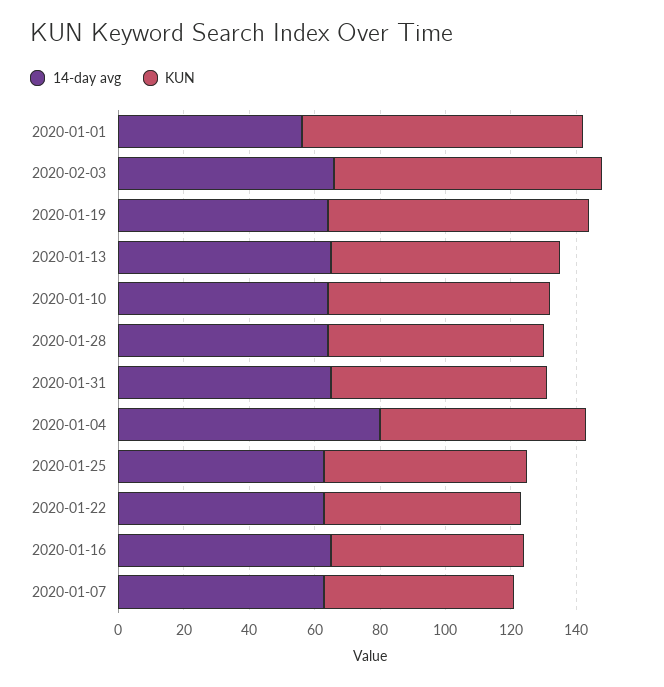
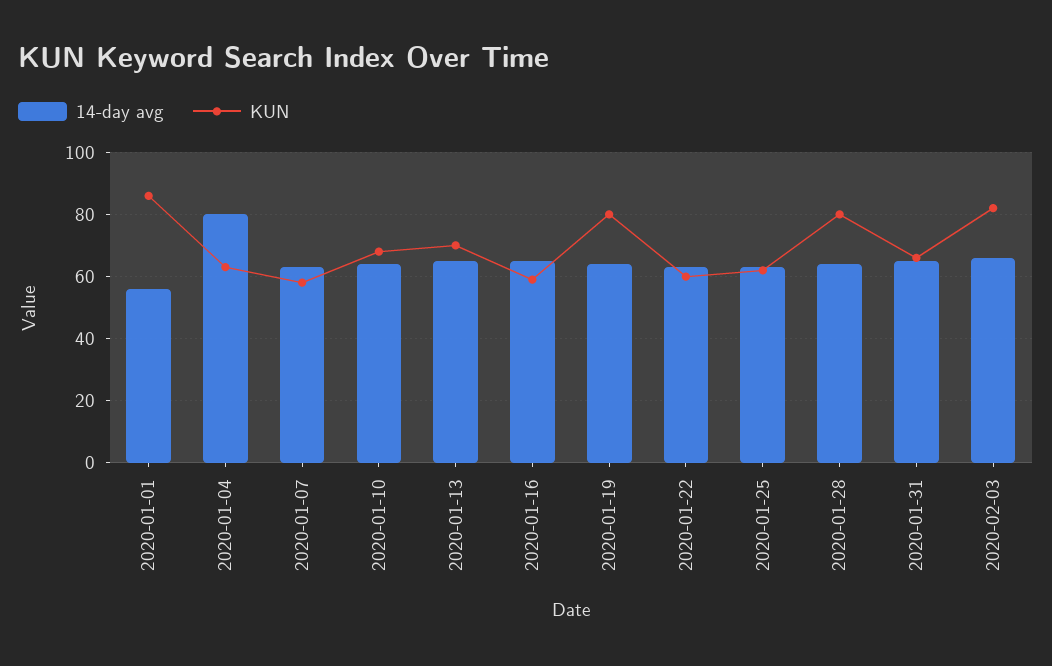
KUN, 2020-01-28: 65 -> 80

